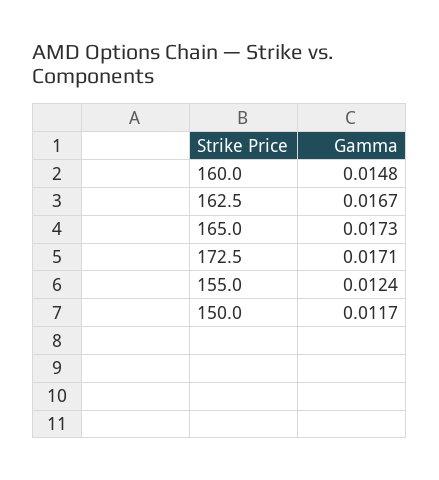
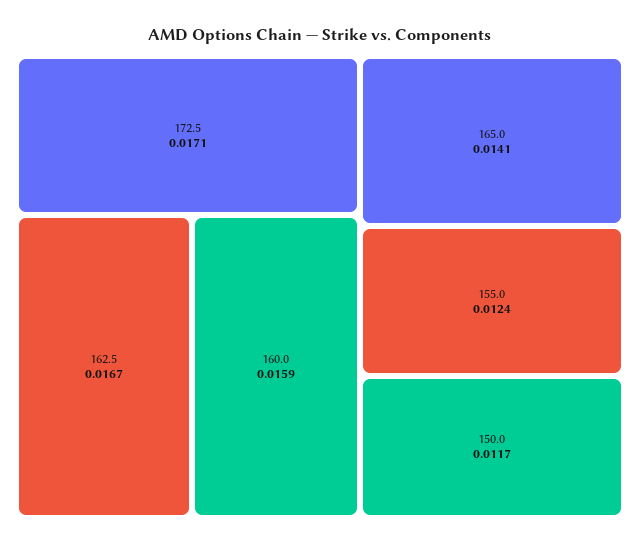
160.0: 0.0148 -> 0.0159
165.0: 0.0173 -> 0.0141

